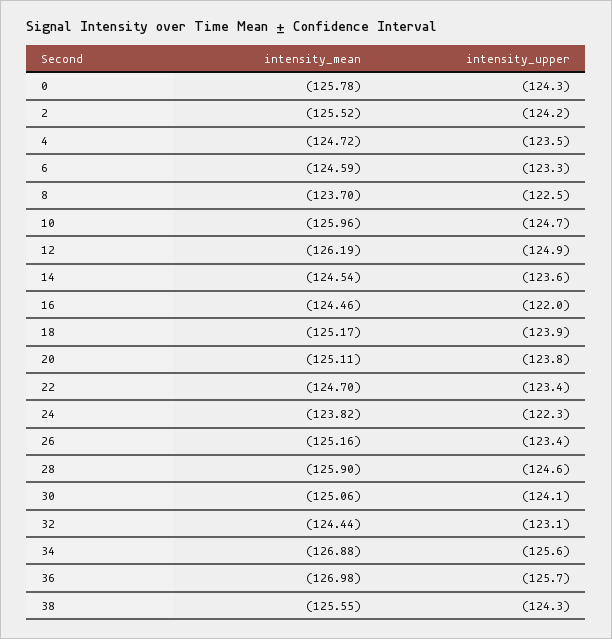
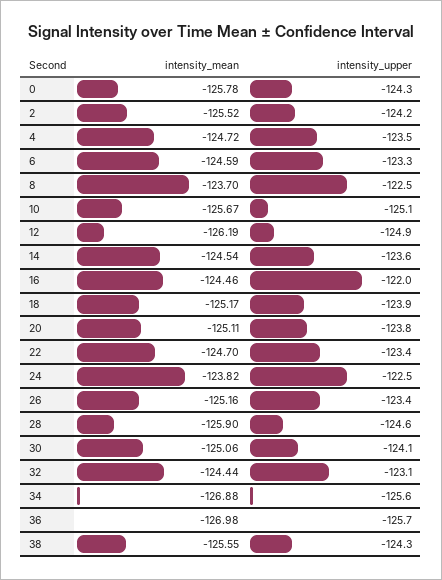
intensity_mean, 10: -125.96 -> -125.67
intensity_upper, 10: -124.7 -> -125.1
intensity_upper, 24: -122.3 -> -122.5

